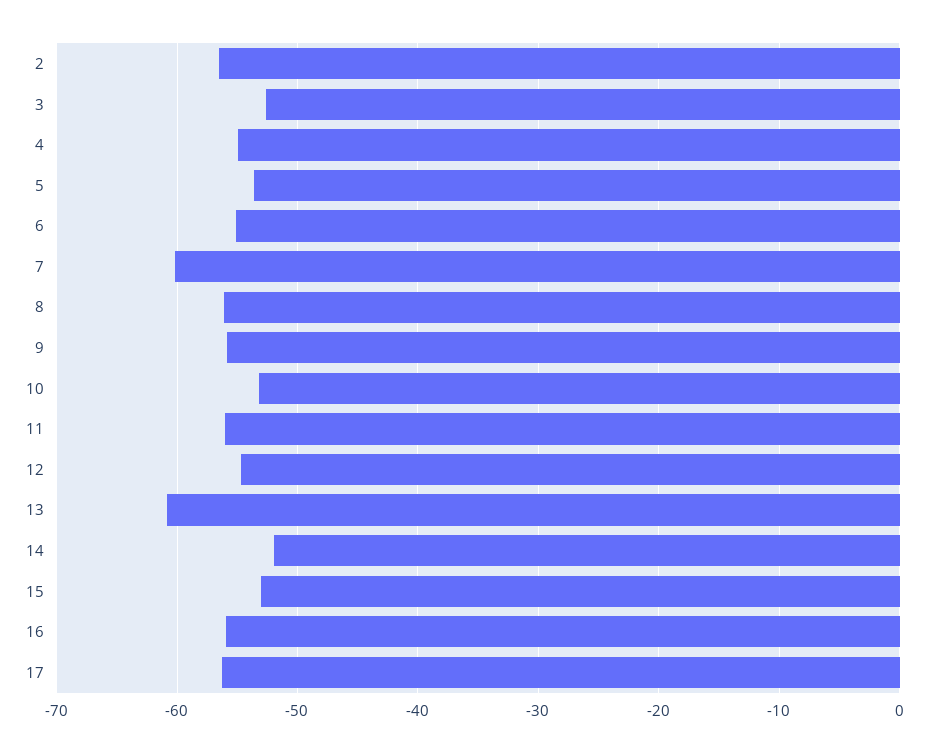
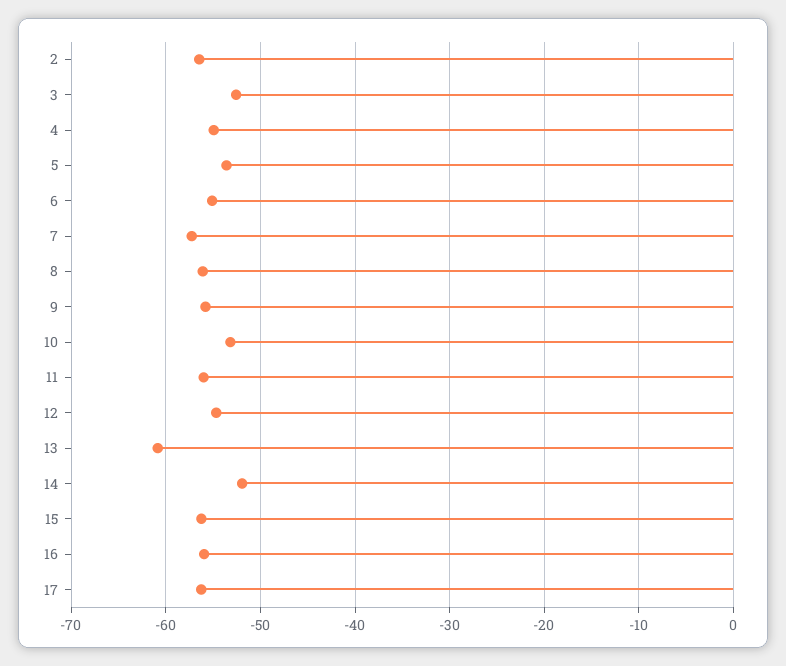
7: -60 -> -57
15: -53 -> -56

